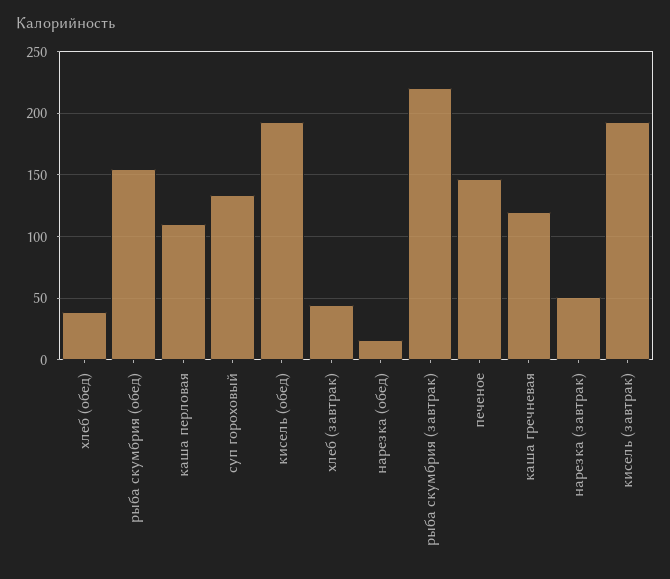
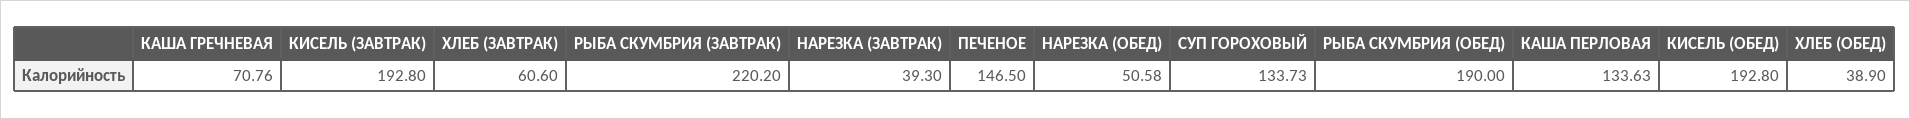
рыба скумбрия (обед): 155 -> 190
каша перловая: 110 -> 133.63
хлеб (завтрак): 45 -> 60.6
нарезка (обед): 15 -> 50.58
каша гречневая: 120 -> 70.76
нарезка (завтрак): 50 -> 39.3

